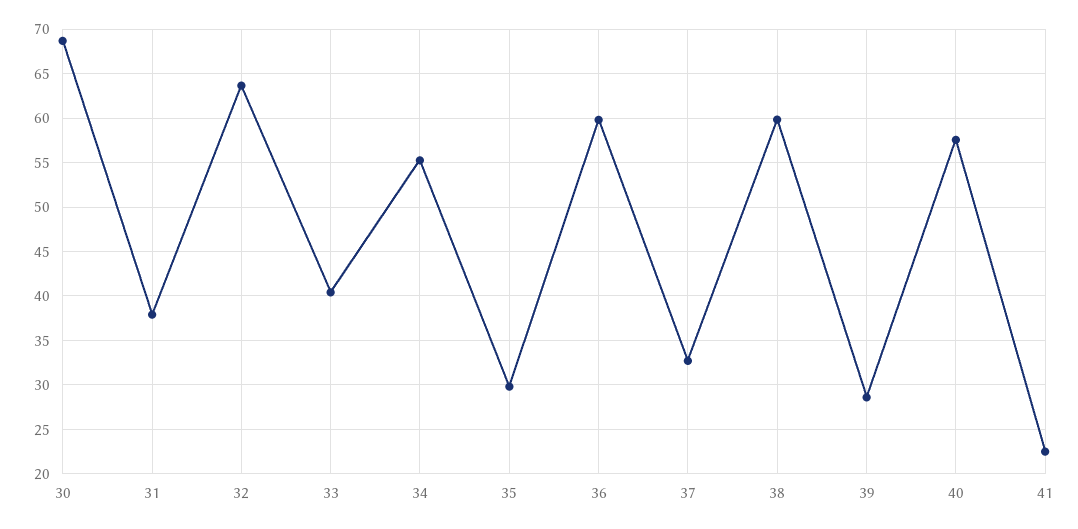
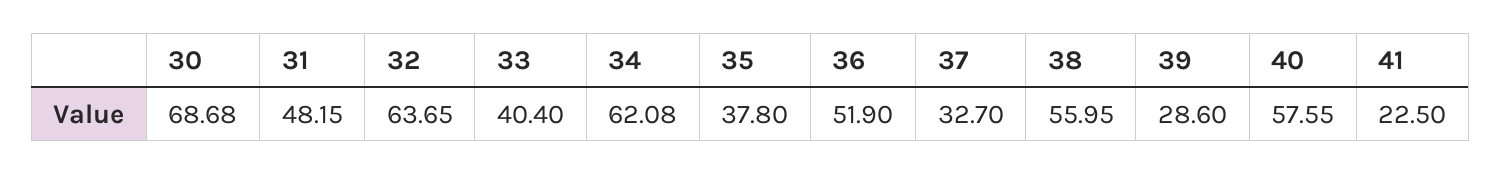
31: 38 -> 48.15
34: 55 -> 62.08
35: 30 -> 37.8
36: 60 -> 51.9
38: 60 -> 55.95

